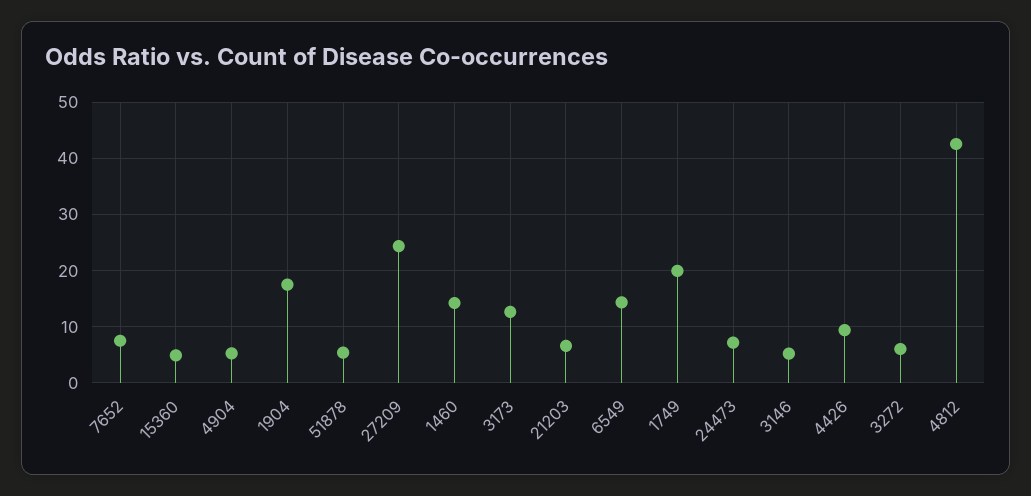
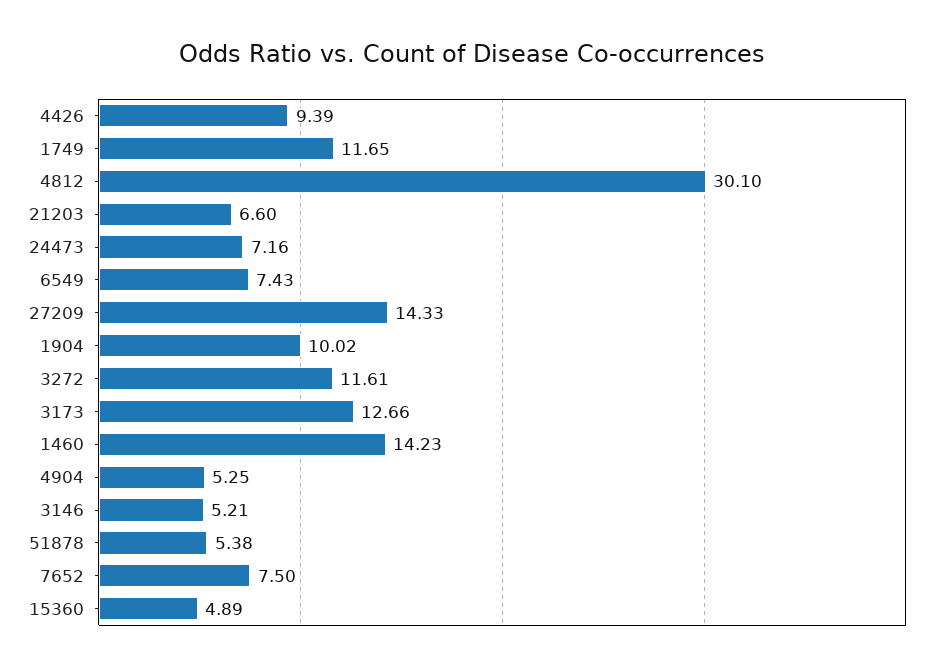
1904: 18 -> 10.02
27209: 24 -> 14.33
6549: 14 -> 7.43
1749: 20 -> 11.65
3272: 6 -> 11.61
4812: 42 -> 30.1

